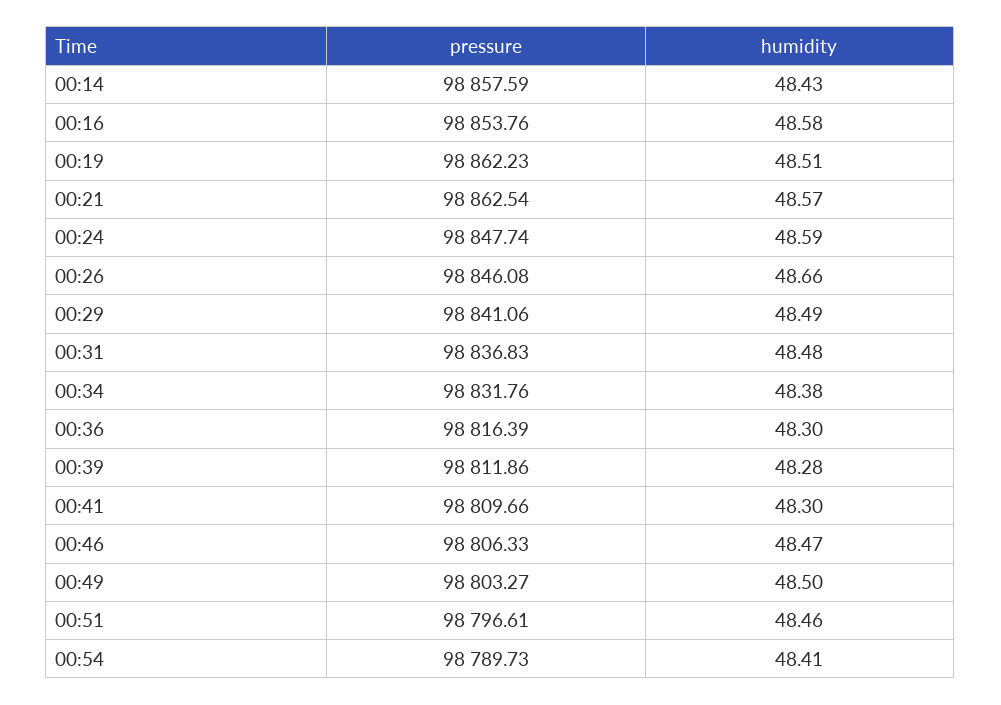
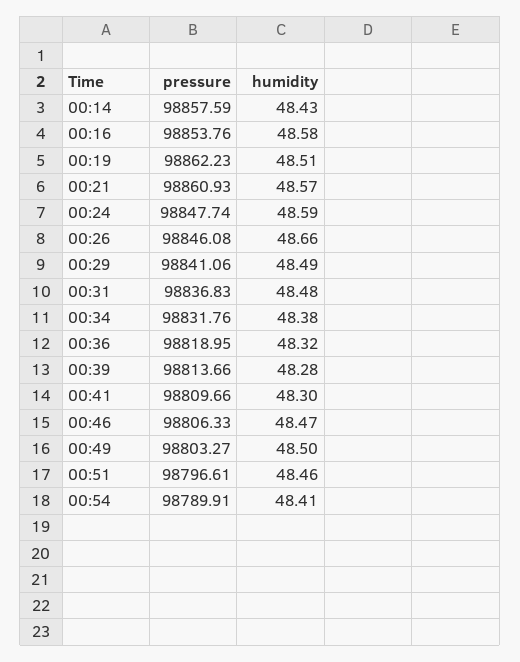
pressure, 00:21: 98862.54 -> 98860.93
pressure, 00:36: 98816.39 -> 98818.95
humidity, 00:36: 48.3 -> 48.32
pressure, 00:39: 98811.86 -> 98813.66
pressure, 00:54: 98789.73 -> 98789.91

